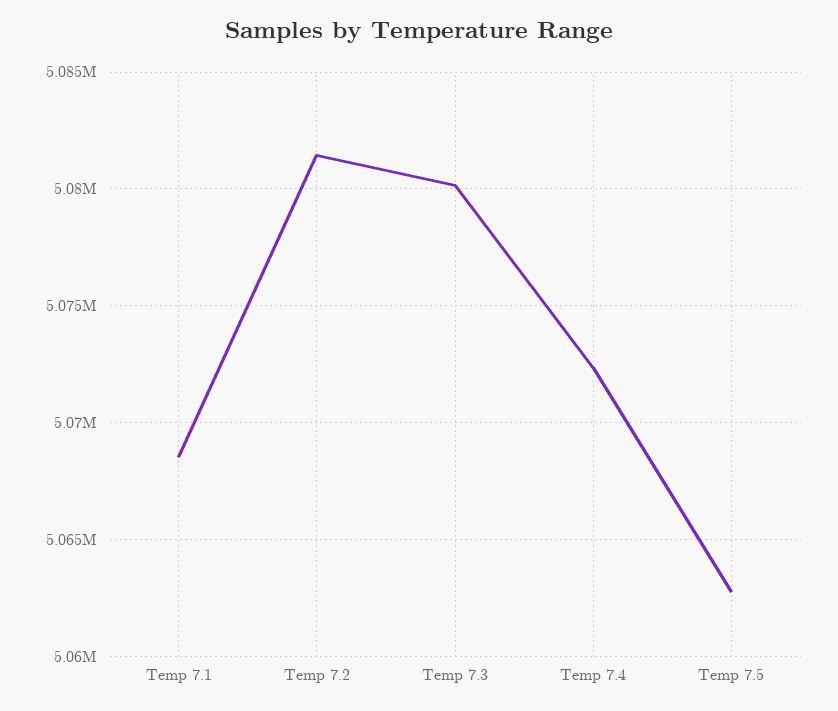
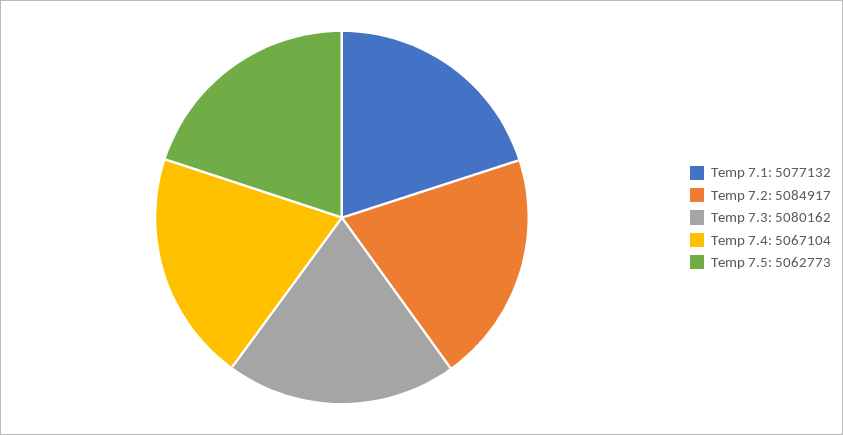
Temp 7.1: 5068500 -> 5077132
Temp 7.2: 5081500 -> 5084917
Temp 7.4: 5072500 -> 5067104

